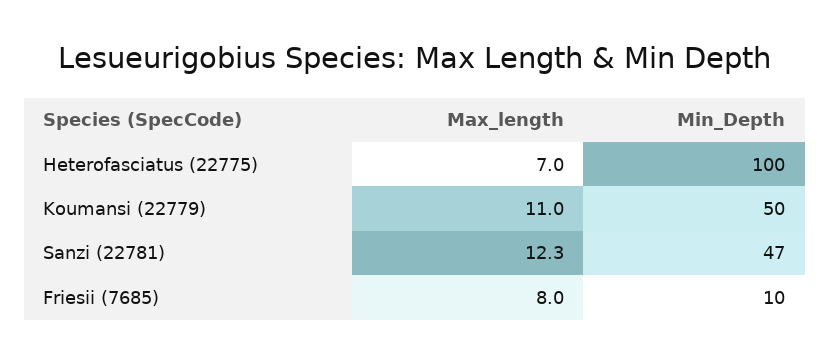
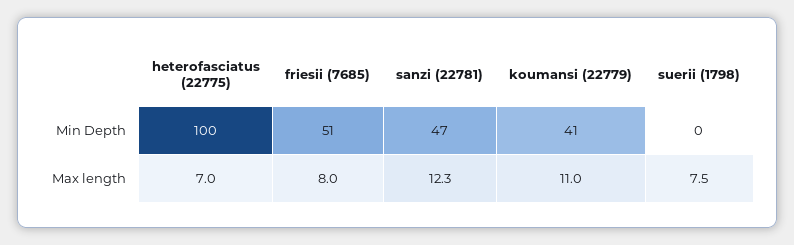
Min_Depth, Koumansi (22779): 50 -> 41
Min_Depth, Friesii (7685): 10 -> 51
Min_Depth, suerii (1798): none -> 0
Max_length, suerii (1798): none -> 7.5

